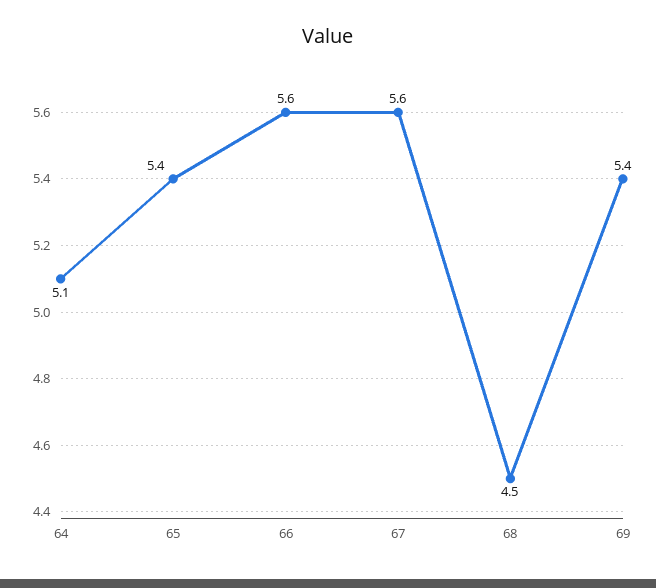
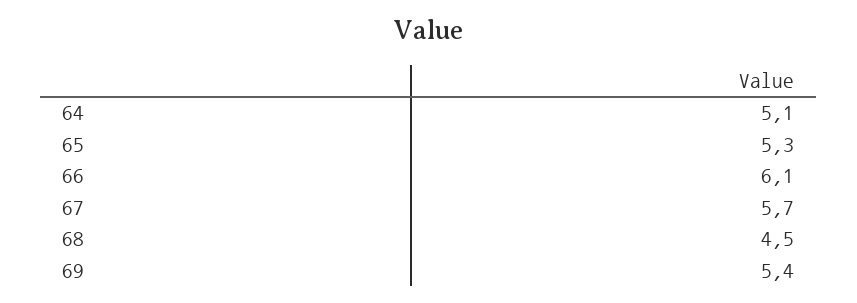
65: 5.4 -> 5.3
66: 5.6 -> 6.1
67: 5.6 -> 5.7

